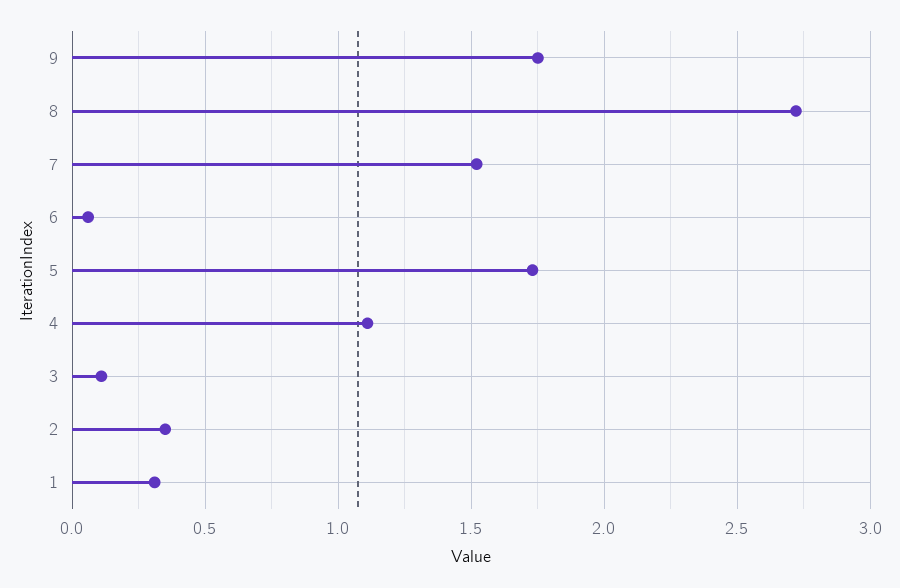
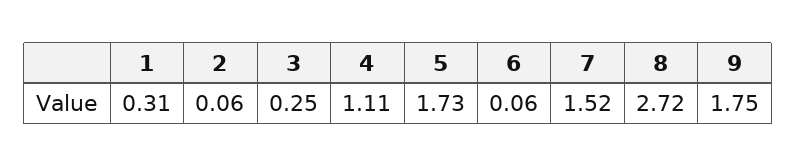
3: 0.1 -> 0.25
2: 0.35 -> 0.06

